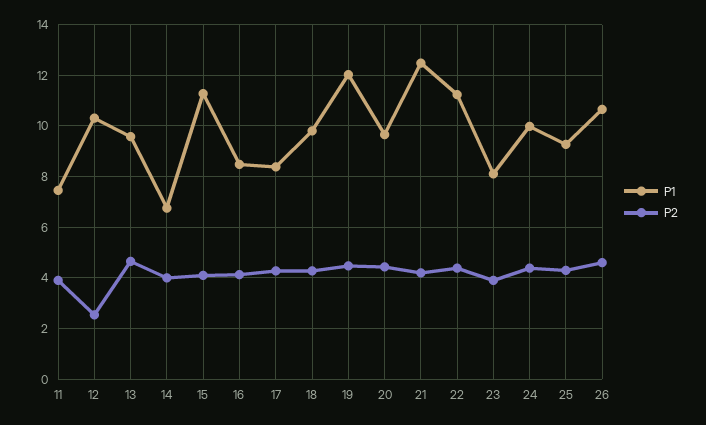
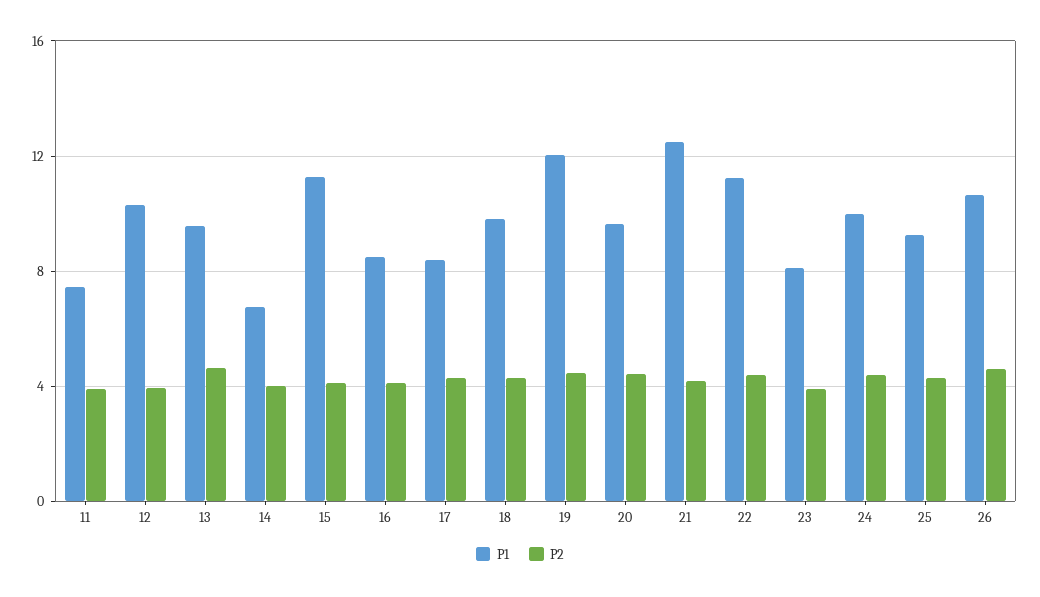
P2, 12: 2.5 -> 4

